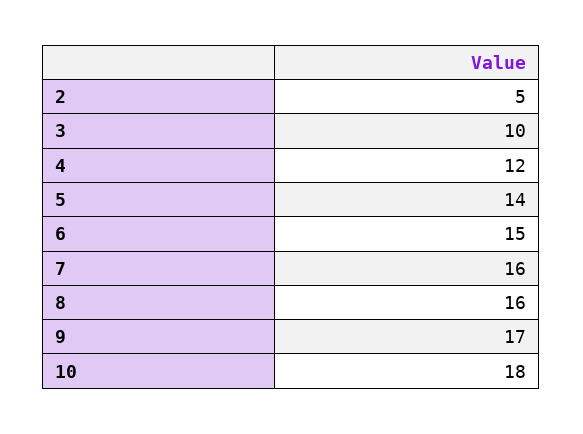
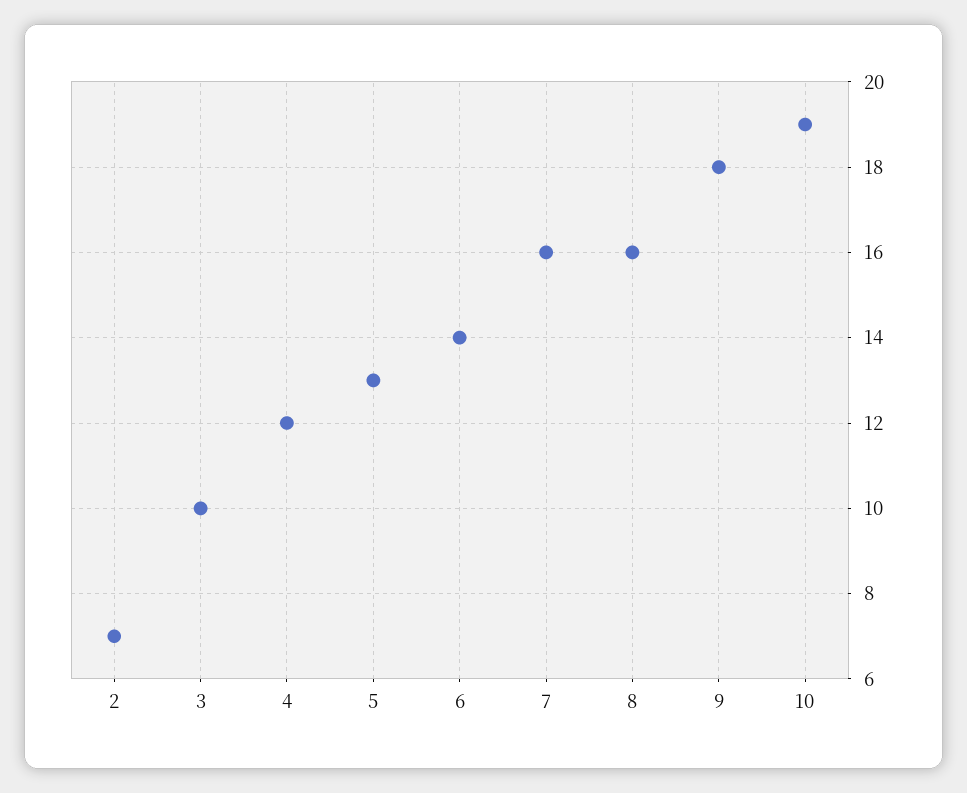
2: 5 -> 7
5: 14 -> 13
6: 15 -> 14
9: 17 -> 18
10: 18 -> 19

